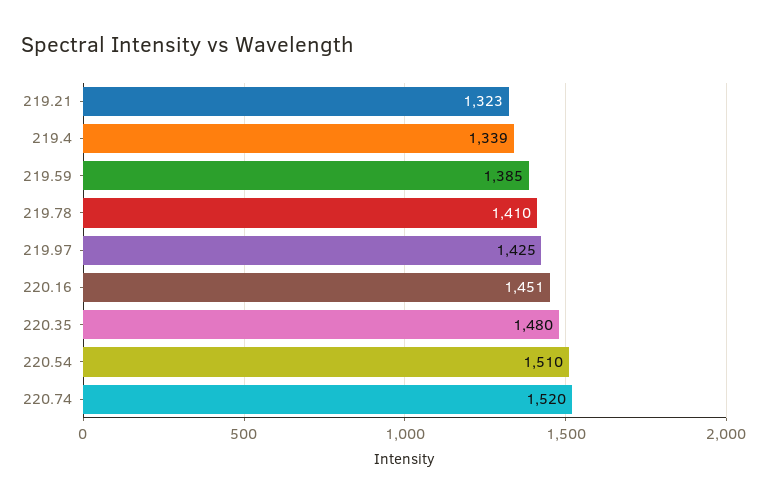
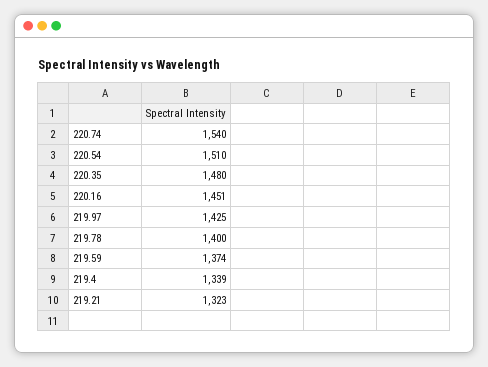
219.59: 1385 -> 1374
219.78: 1410 -> 1400
220.74: 1520 -> 1540

